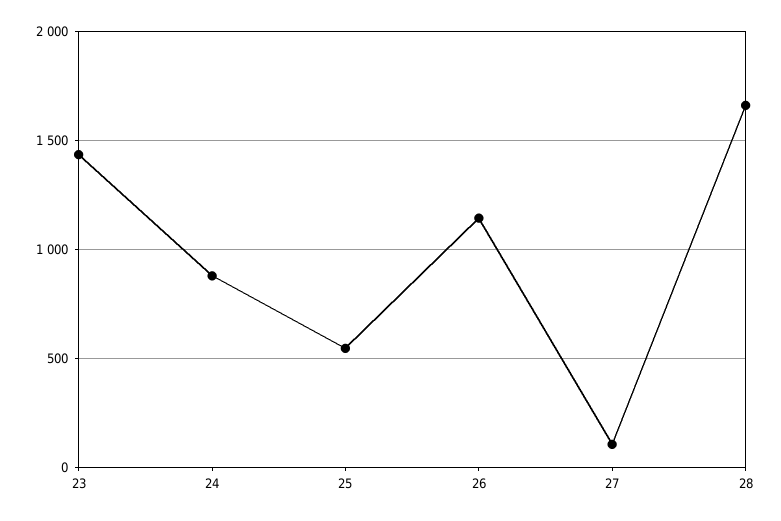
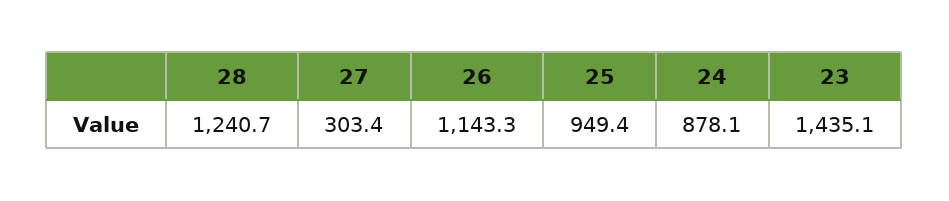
25: 550 -> 949.4
27: 100 -> 303.4
28: 1650 -> 1240.7

